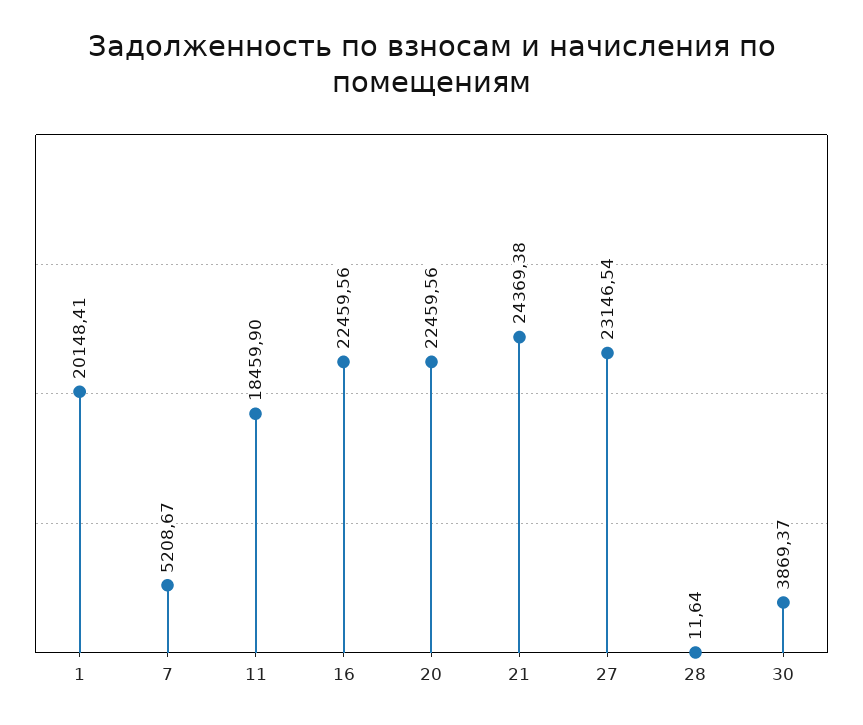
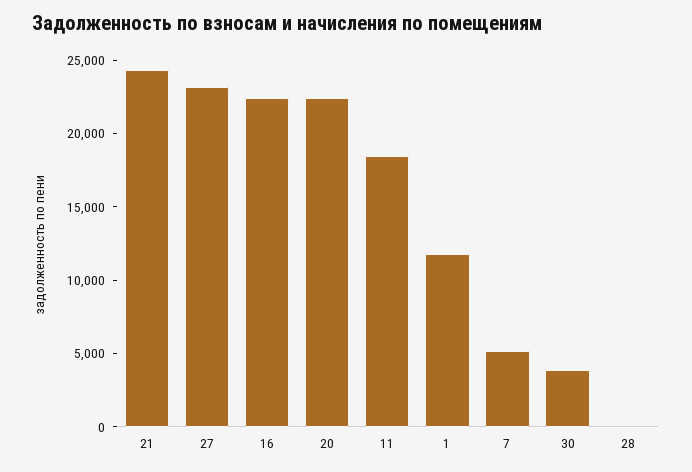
1: 20148.41 -> 12000

